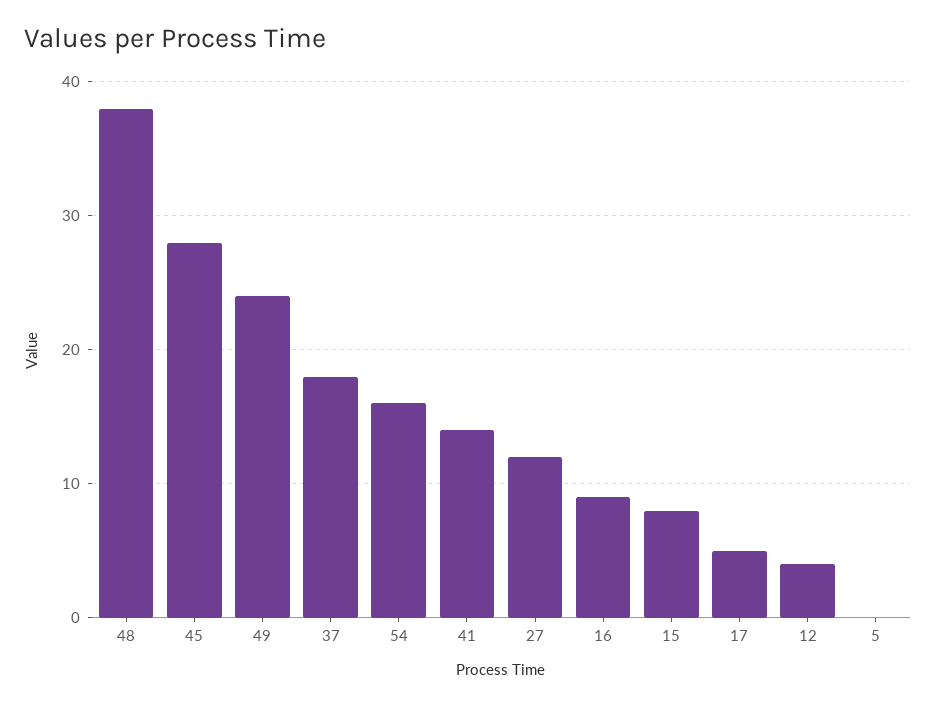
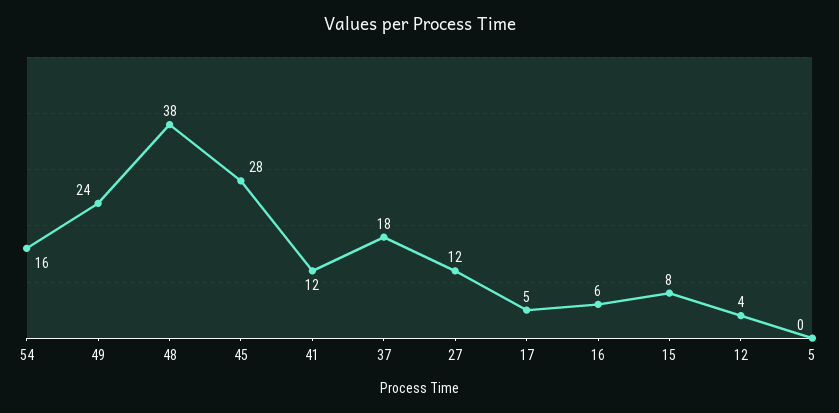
41: 14 -> 12
16: 9 -> 6

